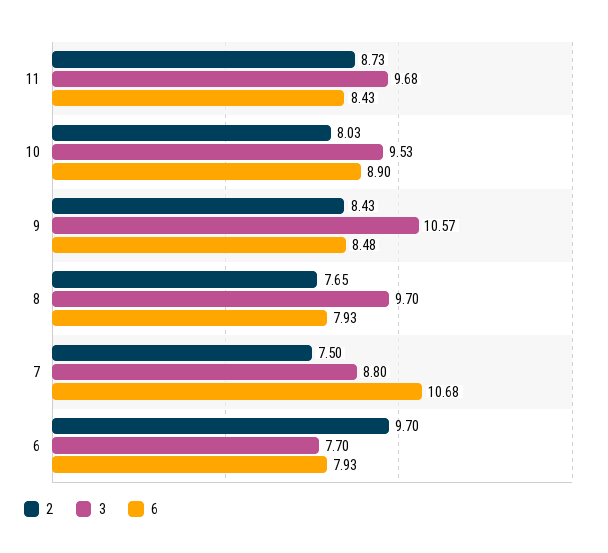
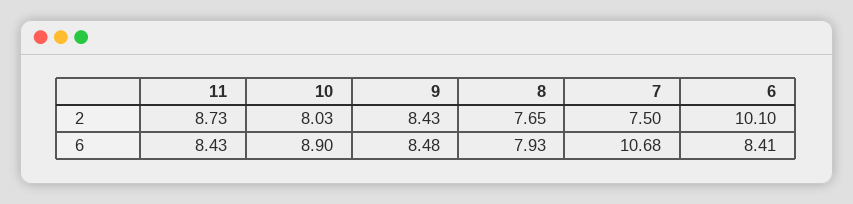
3, 11: 9.68 -> none
3, 10: 9.53 -> none
3, 9: 10.57 -> none
3, 8: 9.7 -> none
3, 7: 8.8 -> none
2, 6: 9.7 -> 10.1
3, 6: 7.7 -> none
6, 6: 7.93 -> 8.41

